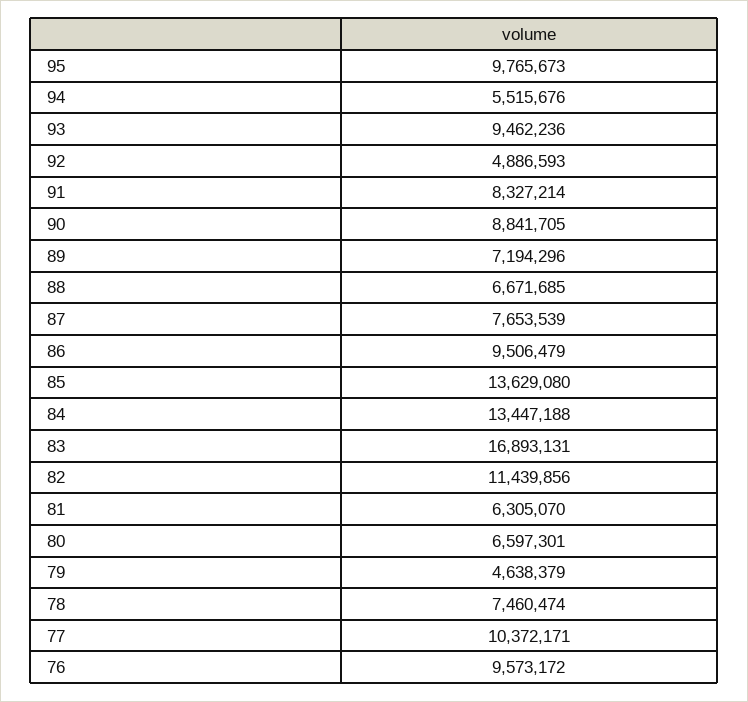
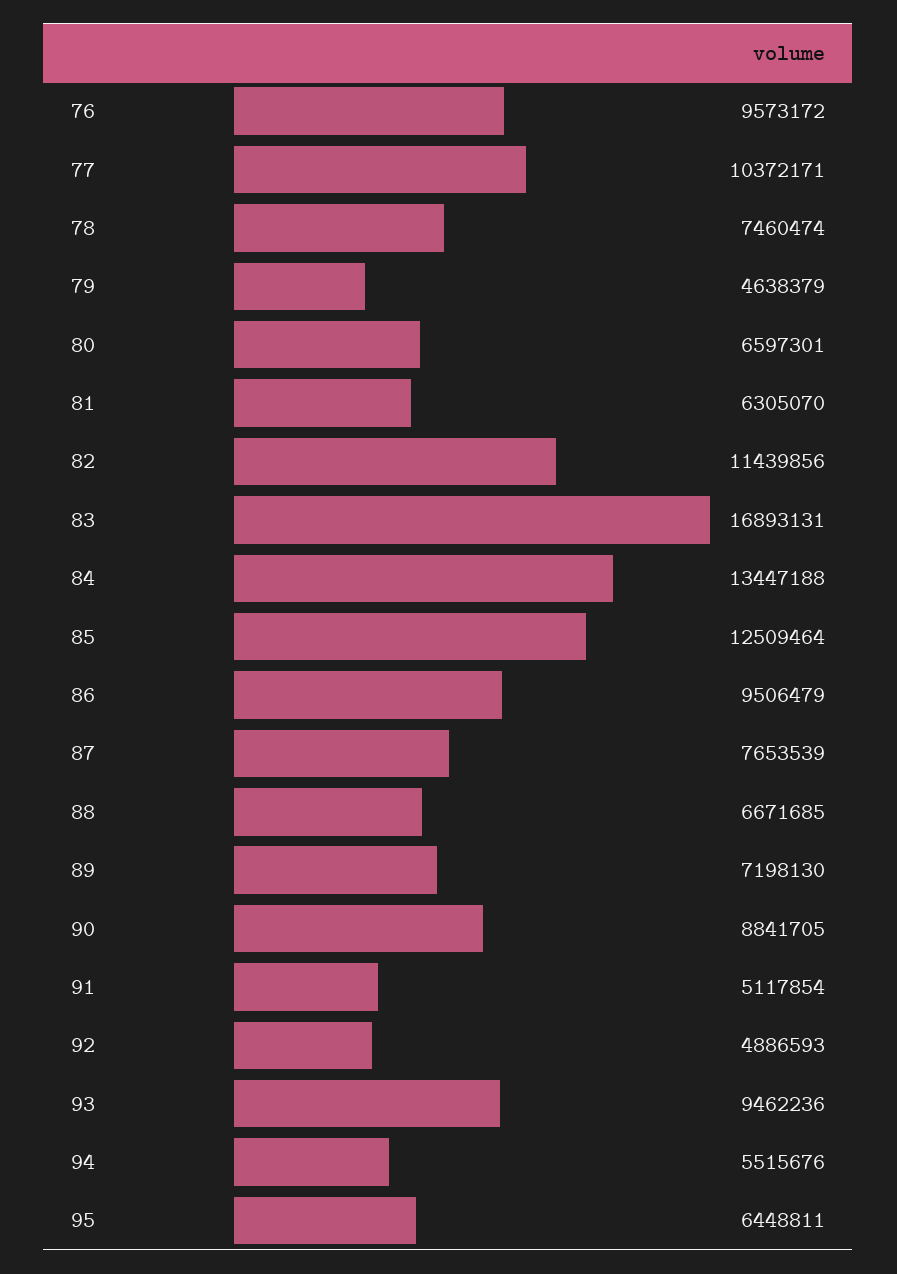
95: 9765673 -> 6448811
91: 8327214 -> 5117854
89: 7194296 -> 7198130
85: 13629080 -> 12509464

